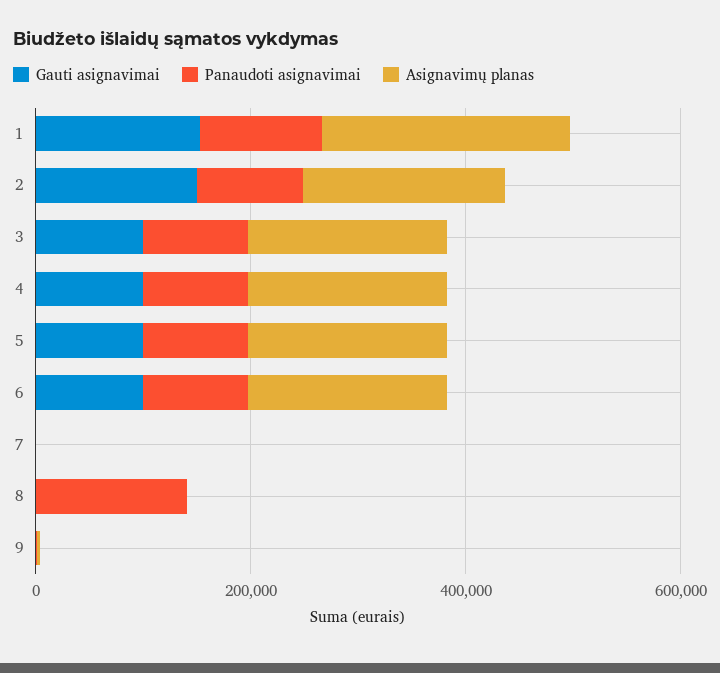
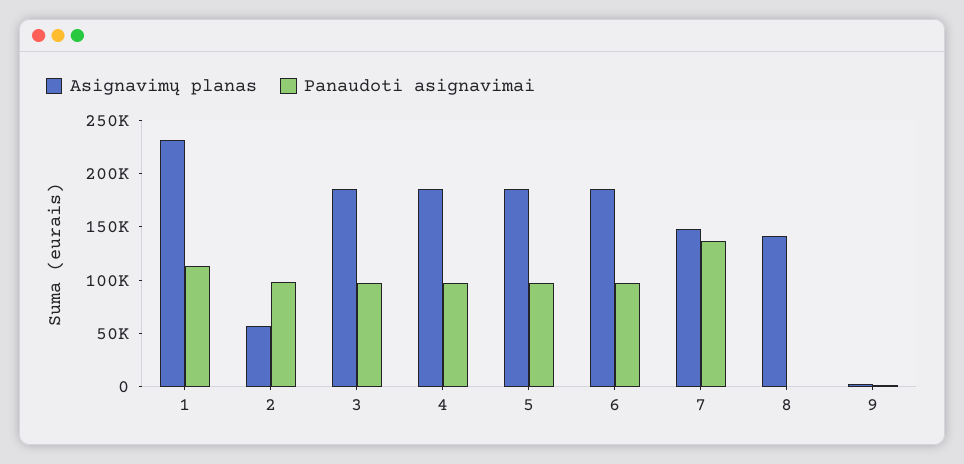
Gauti asignavimai, 1: 150000 -> none
Gauti asignavimai, 2: 150000 -> none
Asignavimų planas, 2: 200000 -> 60000
Gauti asignavimai, 3: 100000 -> none
Gauti asignavimai, 4: 100000 -> none
Gauti asignavimai, 5: 100000 -> none
Gauti asignavimai, 6: 100000 -> none
Gauti asignavimai, 7: 0 -> none
Panaudoti asignavimai, 7: 0 -> 140000
Asignavimų planas, 7: 0 -> 150000
Gauti asignavimai, 8: 0 -> none
Panaudoti asignavimai, 8: 150000 -> 0
Asignavimų planas, 8: 0 -> 140000
Gauti asignavimai, 9: 0 -> none

